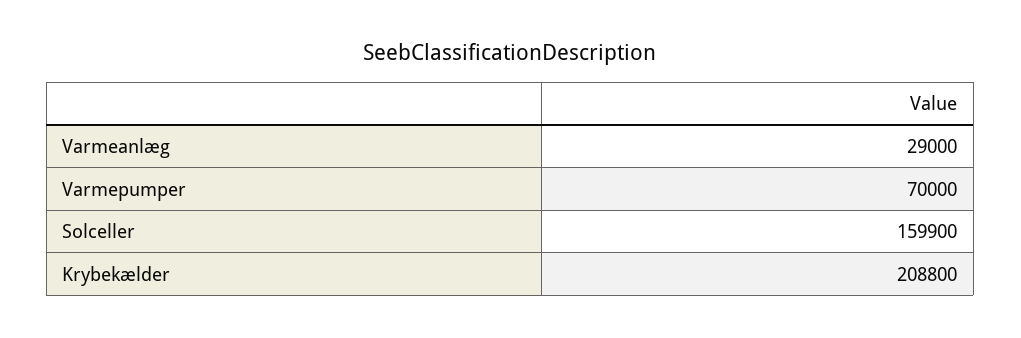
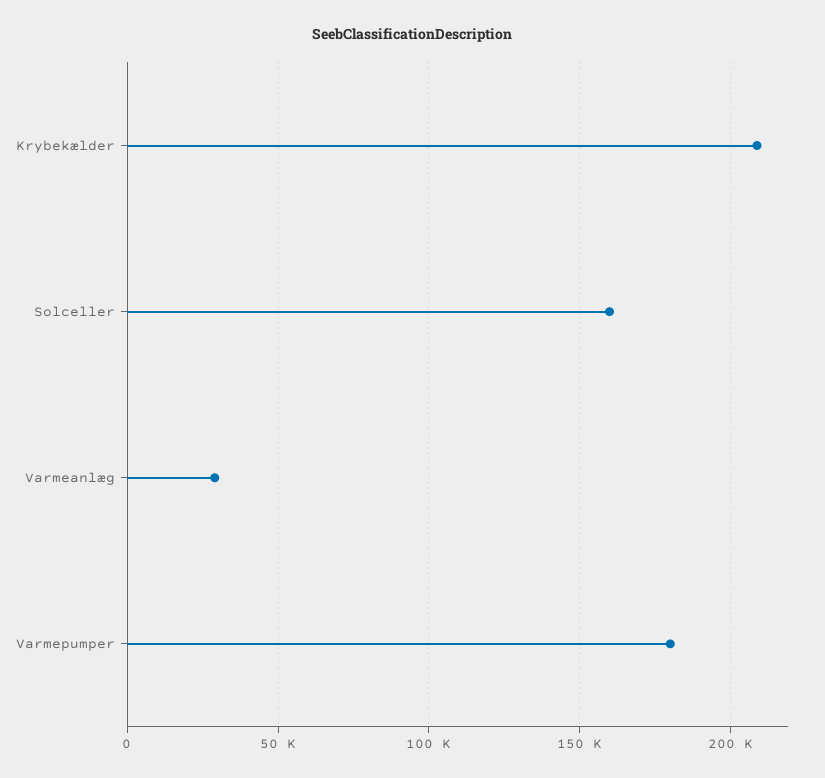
Varmepumper: 70000 -> 180000

